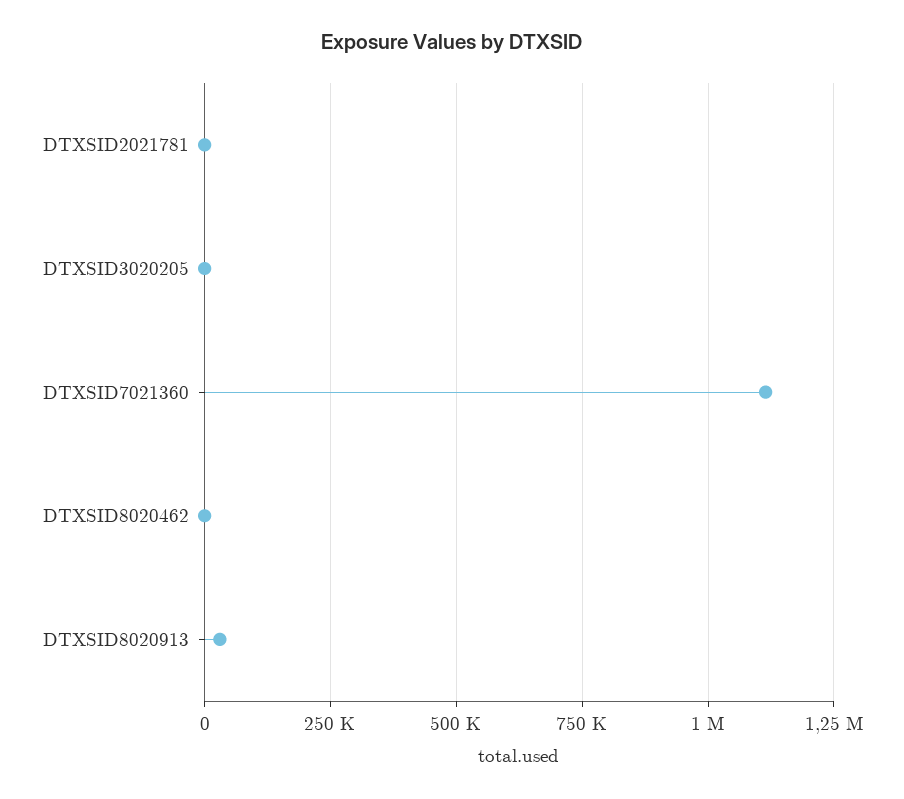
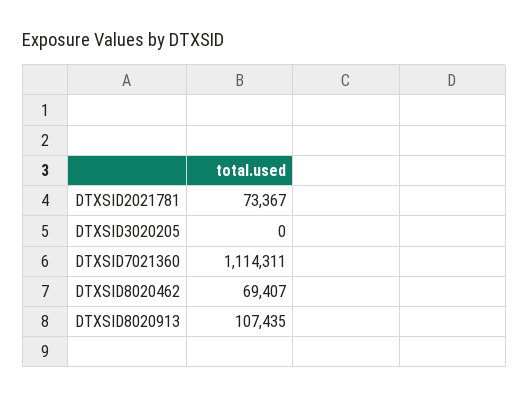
DTXSID2021781: 0 -> 73367
DTXSID8020462: 0 -> 69407
DTXSID8020913: 25000 -> 107435

